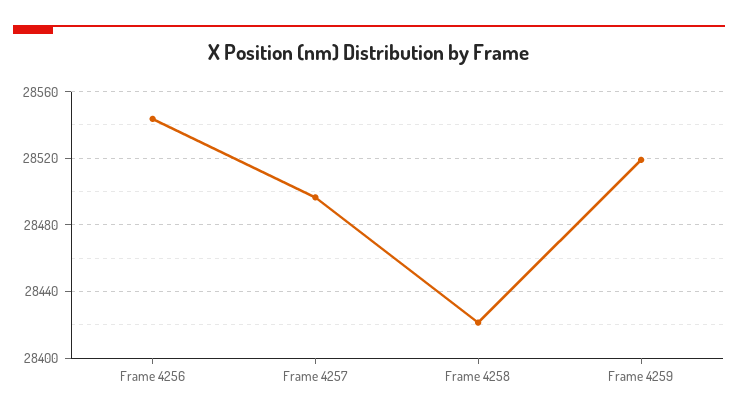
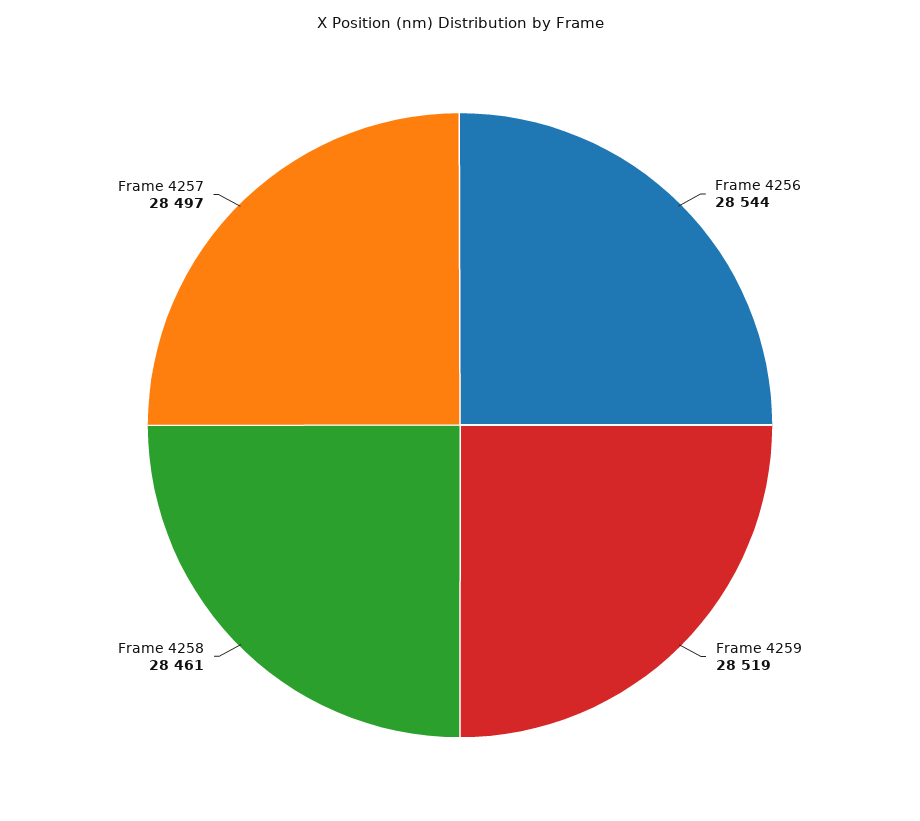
Frame 4258: 28420 -> 28461

